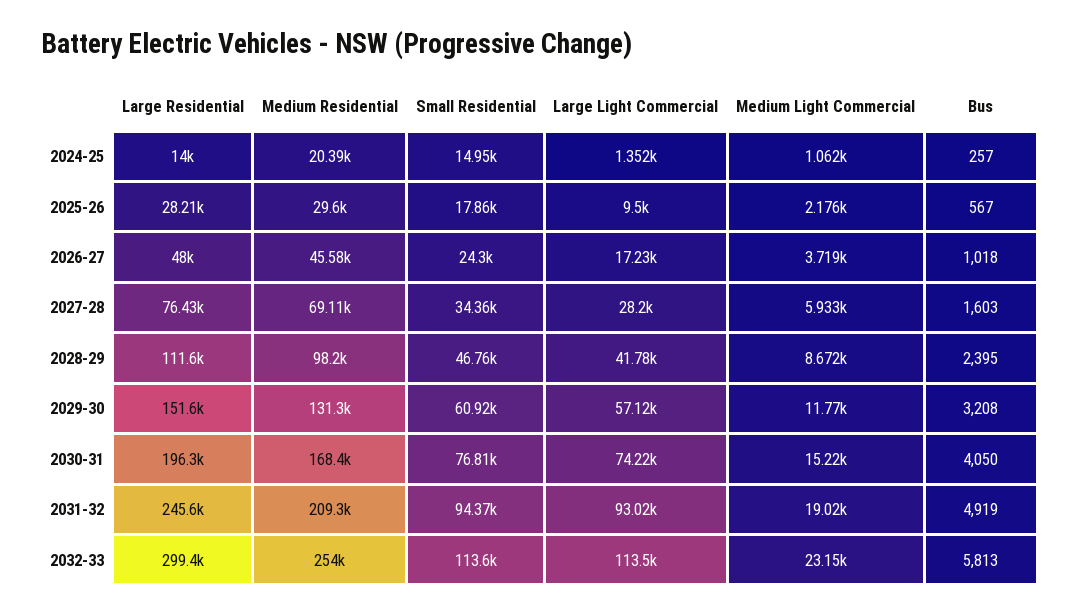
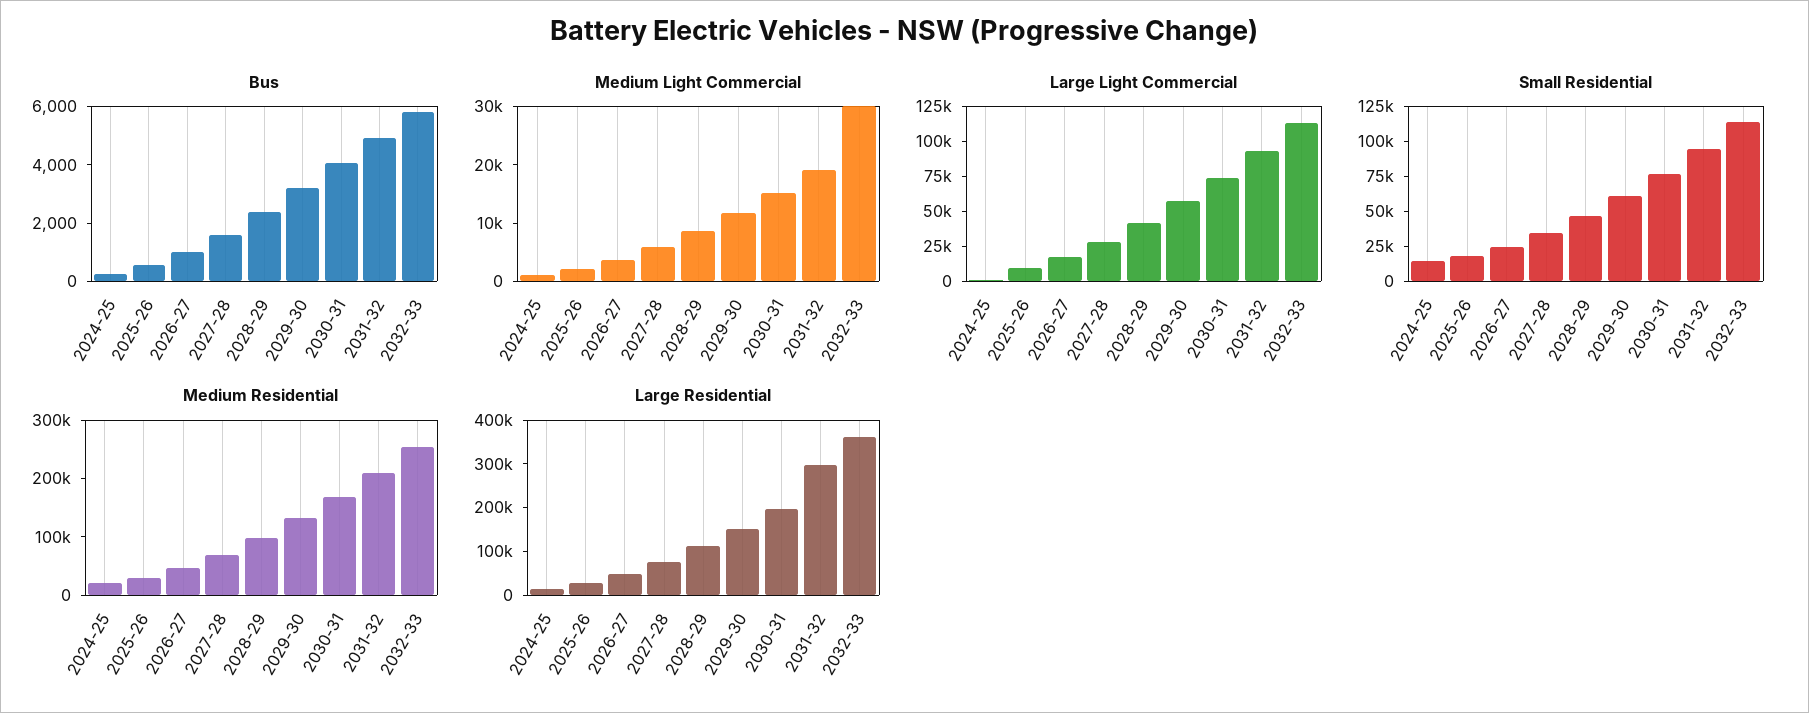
Large Residential, 2031-32: 245600 -> 300000
Large Residential, 2032-33: 299400 -> 360000
Medium Light Commercial, 2032-33: 23150 -> 30000

